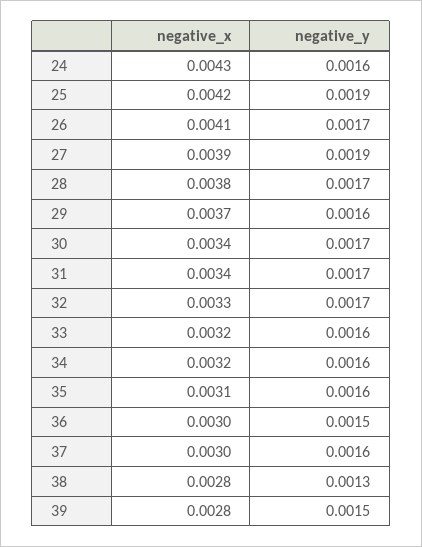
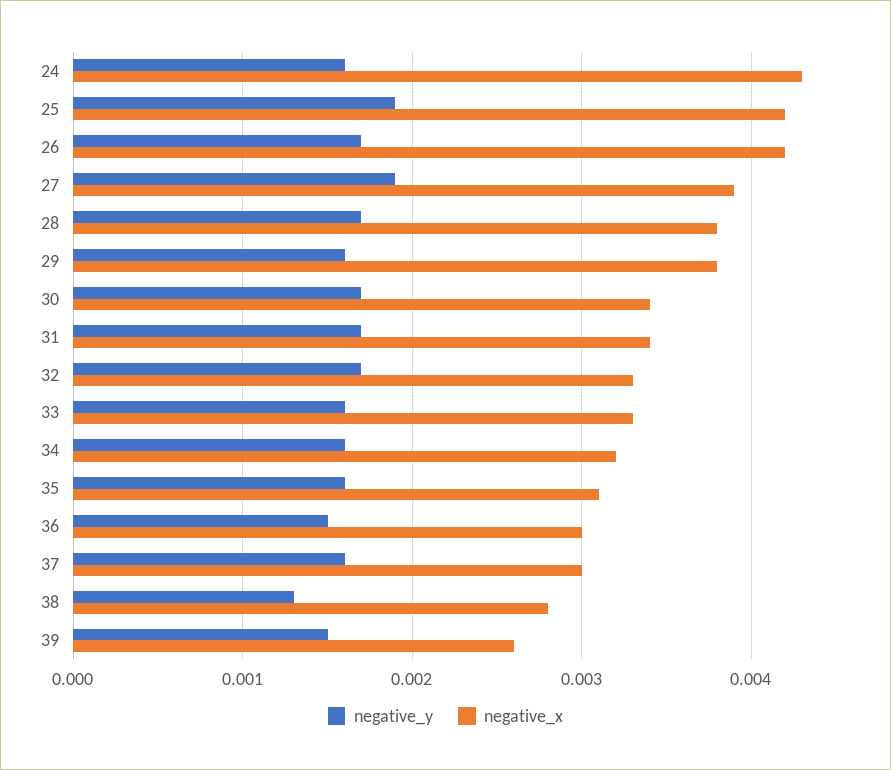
negative_x, 26: 0.0041 -> 0.0042
negative_x, 29: 0.0037 -> 0.0038
negative_x, 33: 0.0032 -> 0.0033
negative_x, 39: 0.0028 -> 0.0026

